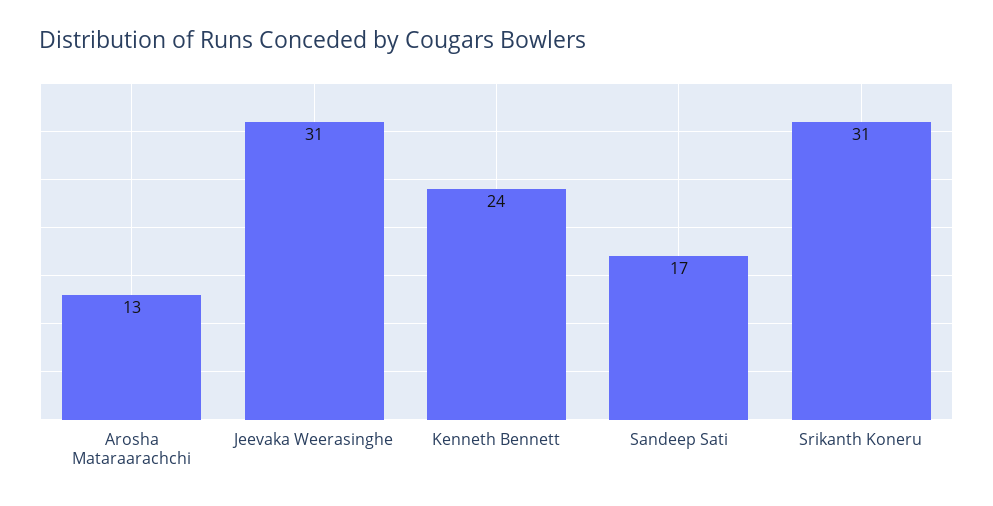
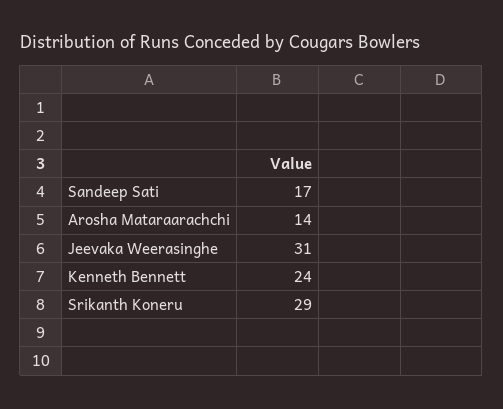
Arosha Mataraarachchi: 13 -> 14
Srikanth Koneru: 31 -> 29

